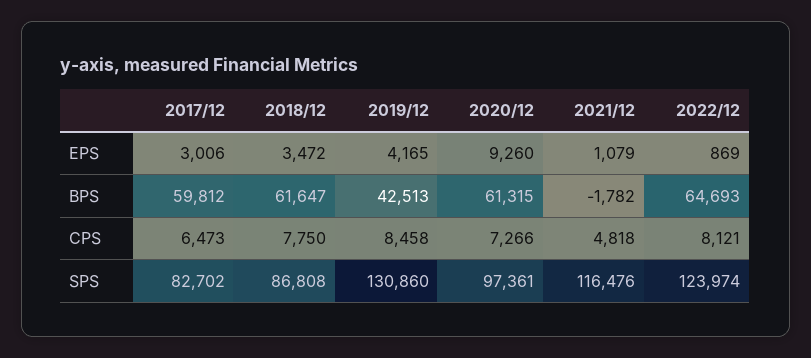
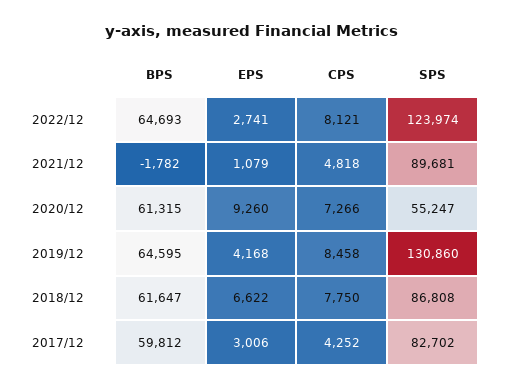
2018/12, EPS: 3472 -> 6622
2019/12, EPS: 4165 -> 4168
2022/12, EPS: 869 -> 2741
2019/12, BPS: 42513 -> 64595
2017/12, CPS: 6473 -> 4252
2020/12, SPS: 97361 -> 55247
2021/12, SPS: 116476 -> 89681

